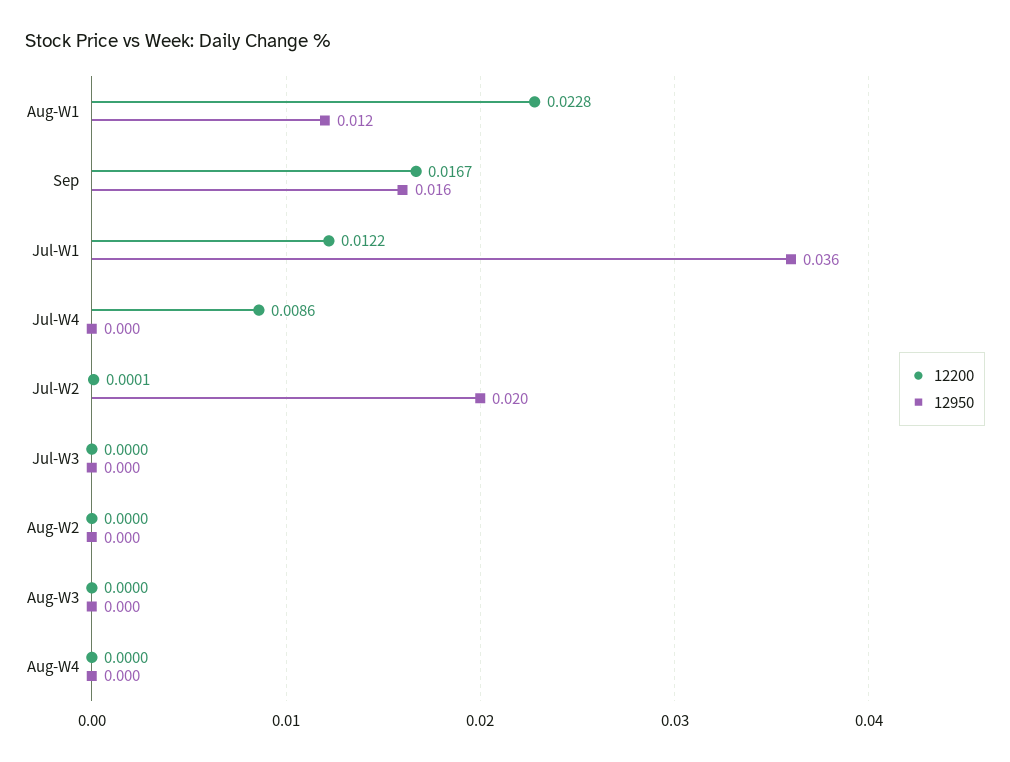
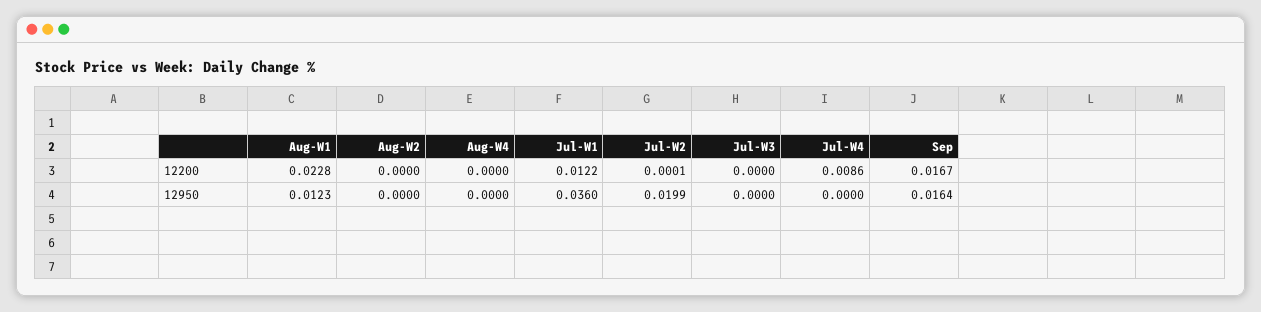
12200, Aug-W3: 0 -> none
12950, Aug-W3: 0 -> none

